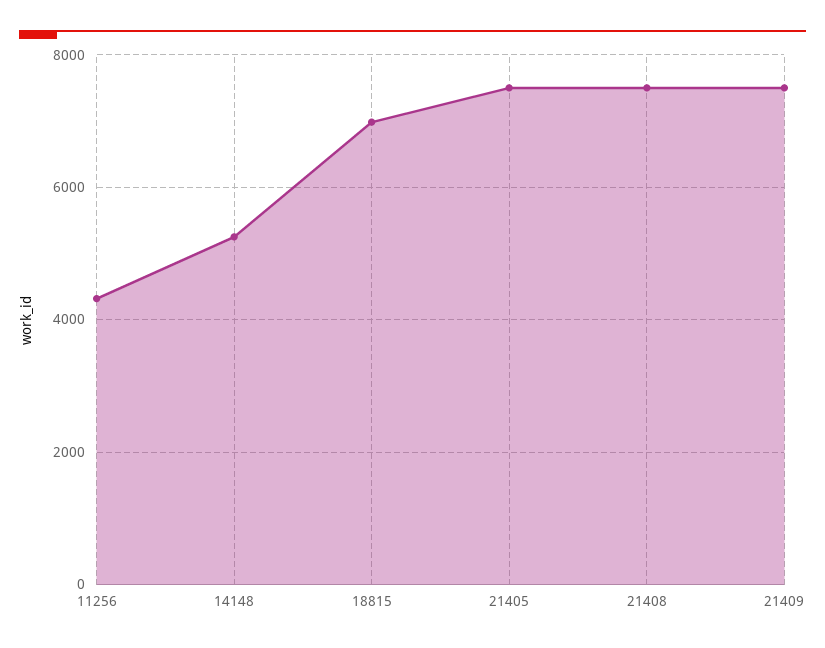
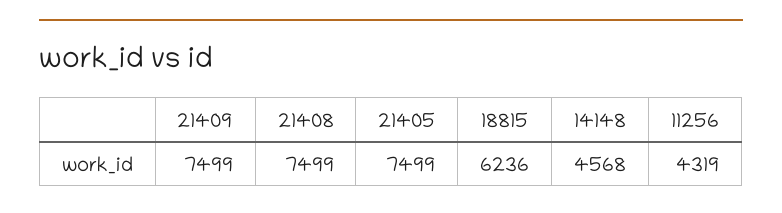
14148: 5200 -> 4568
18815: 7000 -> 6236

